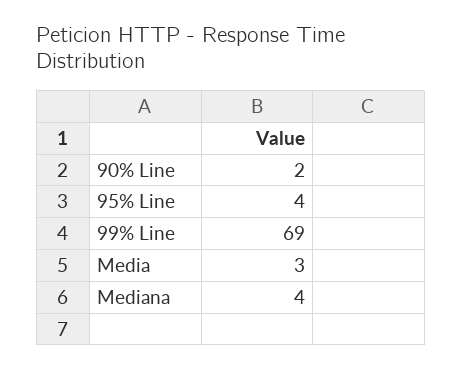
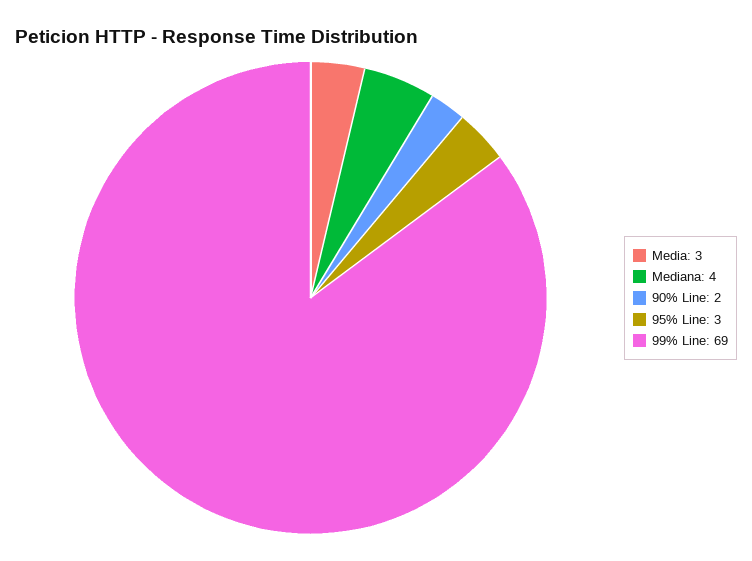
95% Line: 4 -> 3

